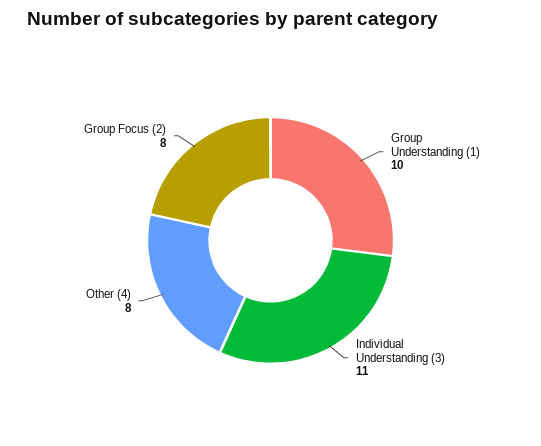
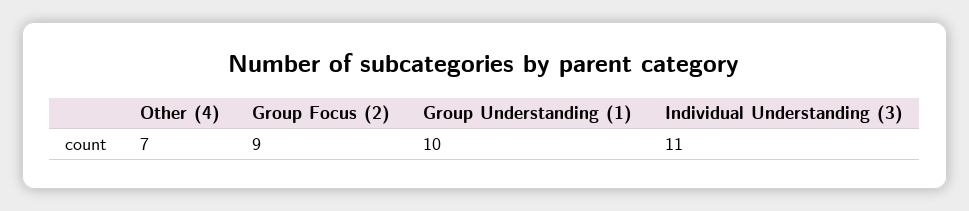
Other (4): 8 -> 7
Group Focus (2): 8 -> 9

